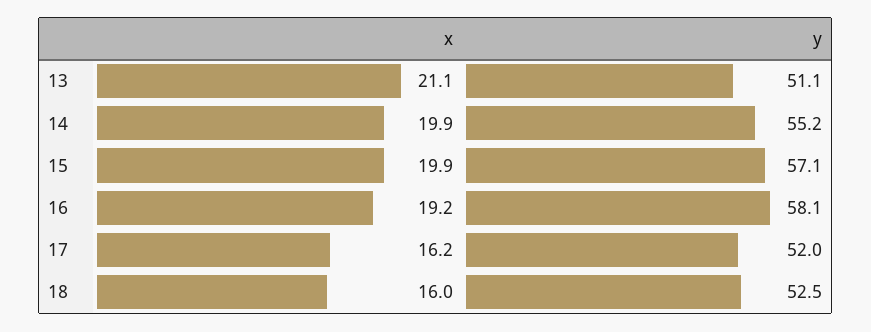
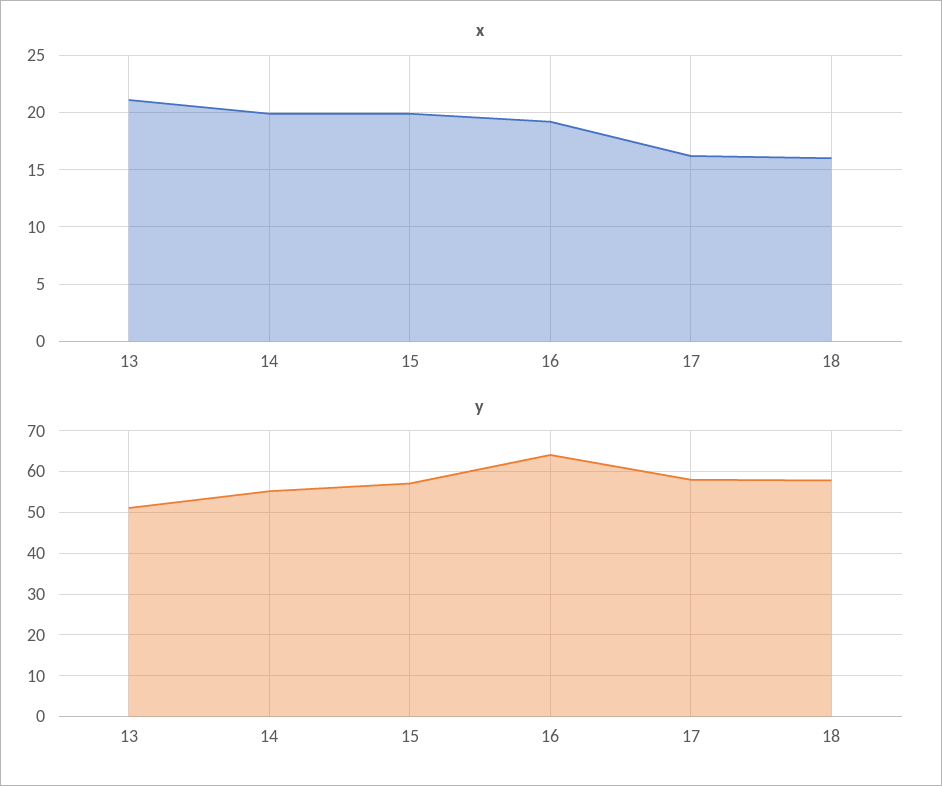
y, 16: 58.1 -> 64
y, 17: 52 -> 58
y, 18: 52.5 -> 58

